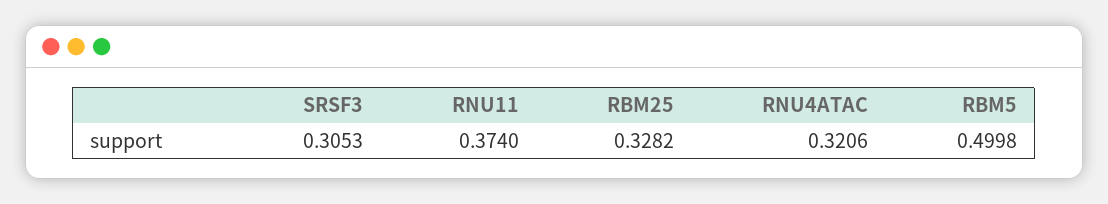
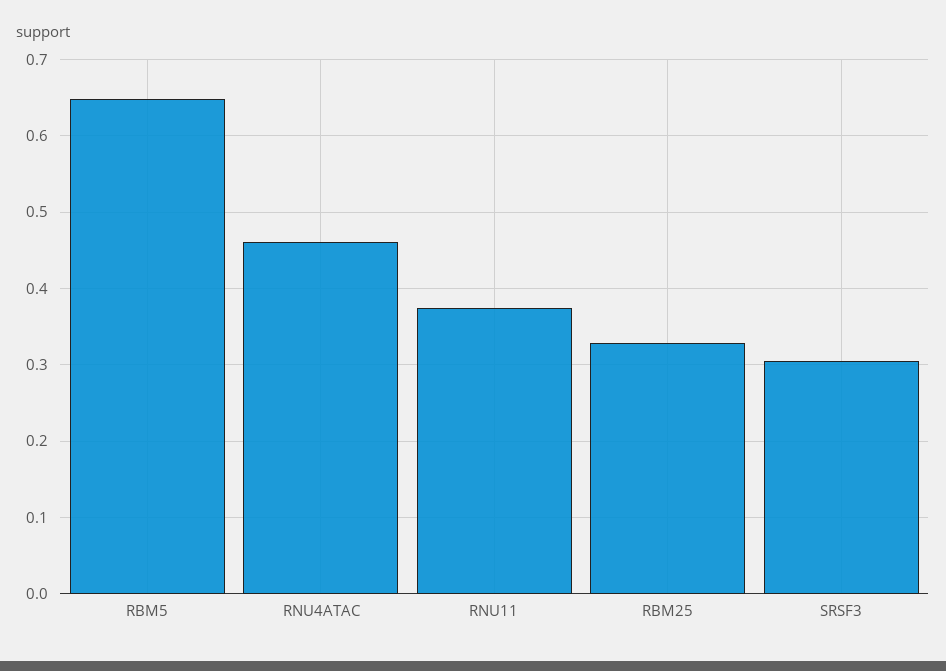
RNU4ATAC: 0.3206 -> 0.46
RBM5: 0.4998 -> 0.65

